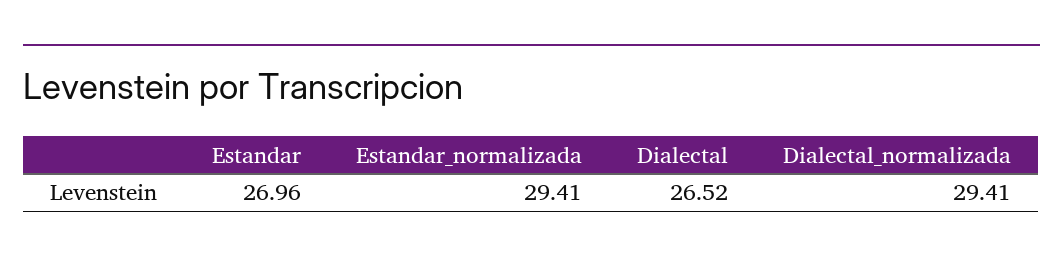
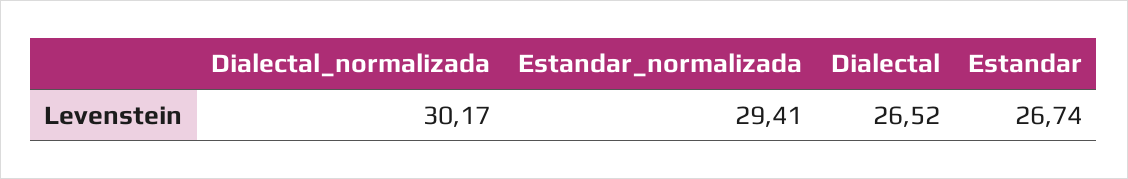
Estandar: 26.96 -> 26.74
Dialectal_normalizada: 29.41 -> 30.17

